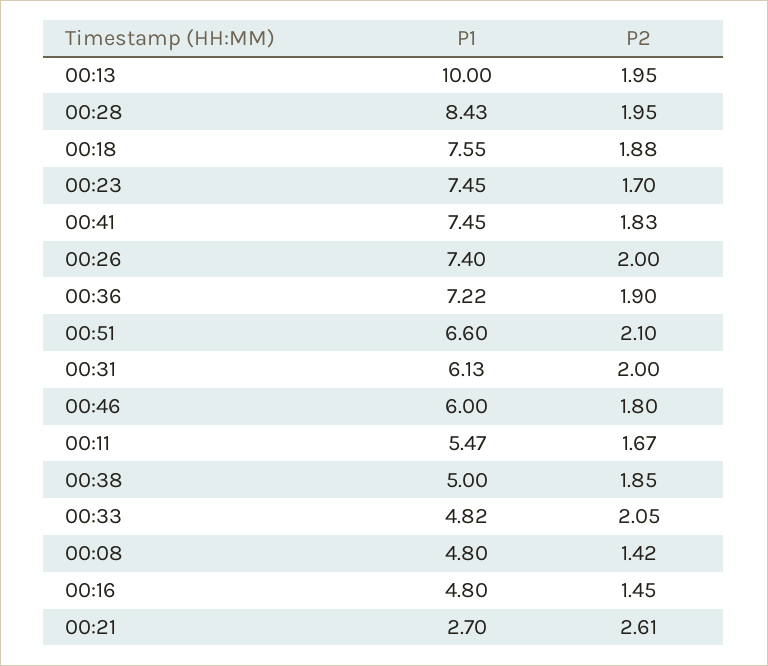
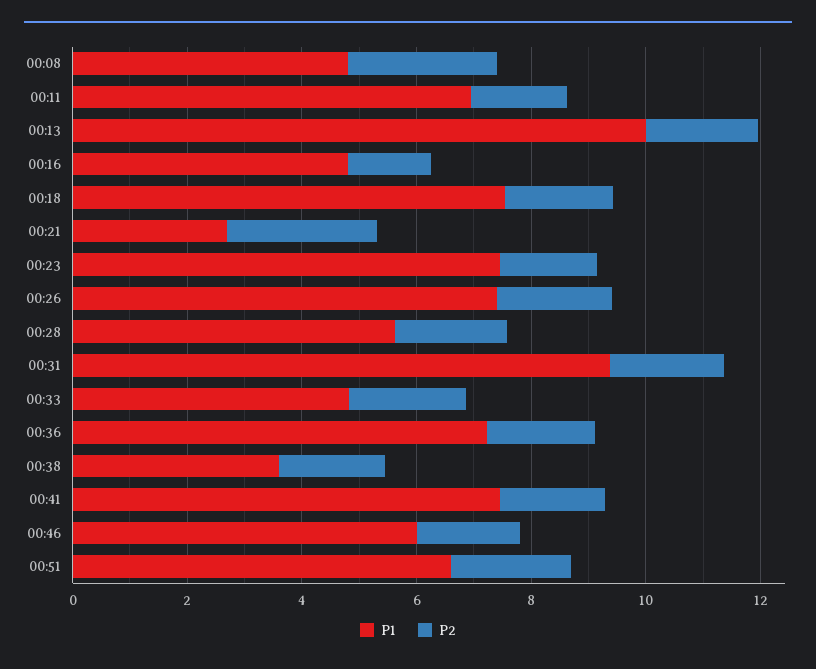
P1, 00:28: 8.43 -> 5.5
P1, 00:31: 6.13 -> 9.5
P1, 00:11: 5.47 -> 7
P1, 00:38: 5 -> 3.5
P2, 00:08: 1.42 -> 2.5

